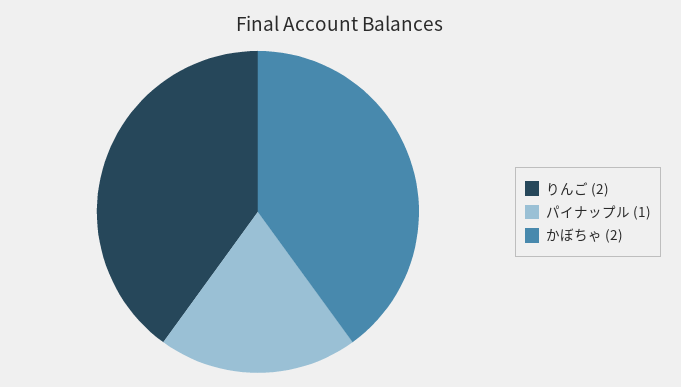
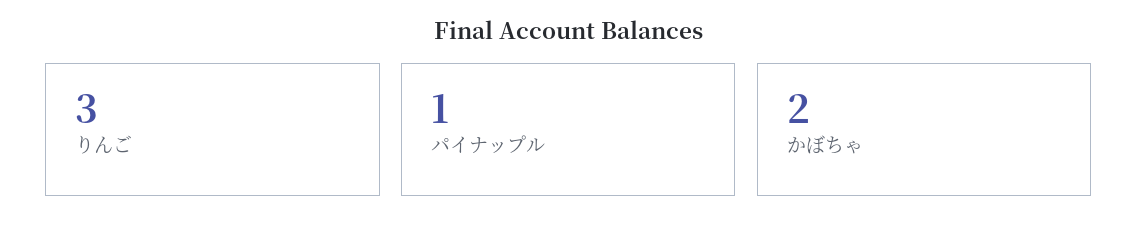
りんご: 2 -> 3

